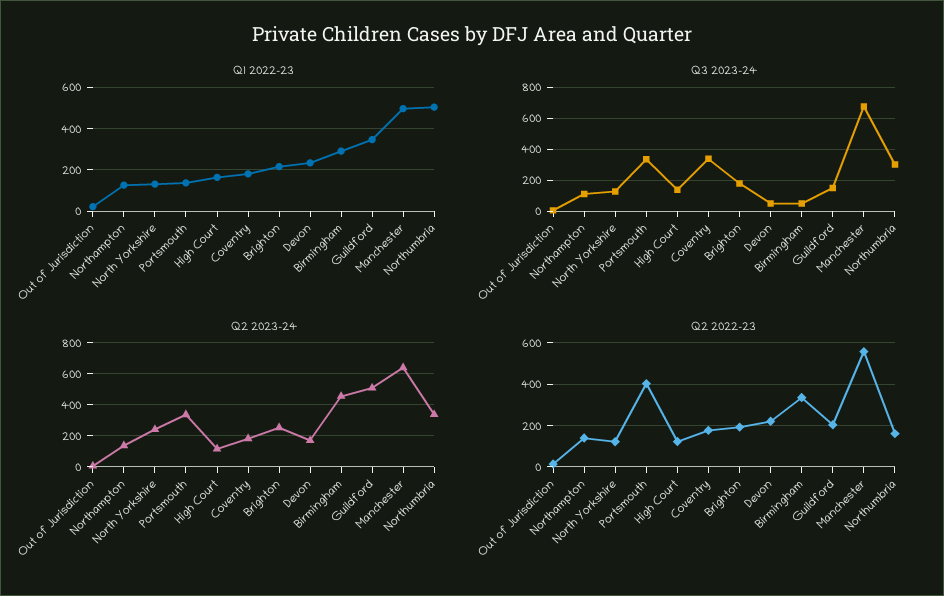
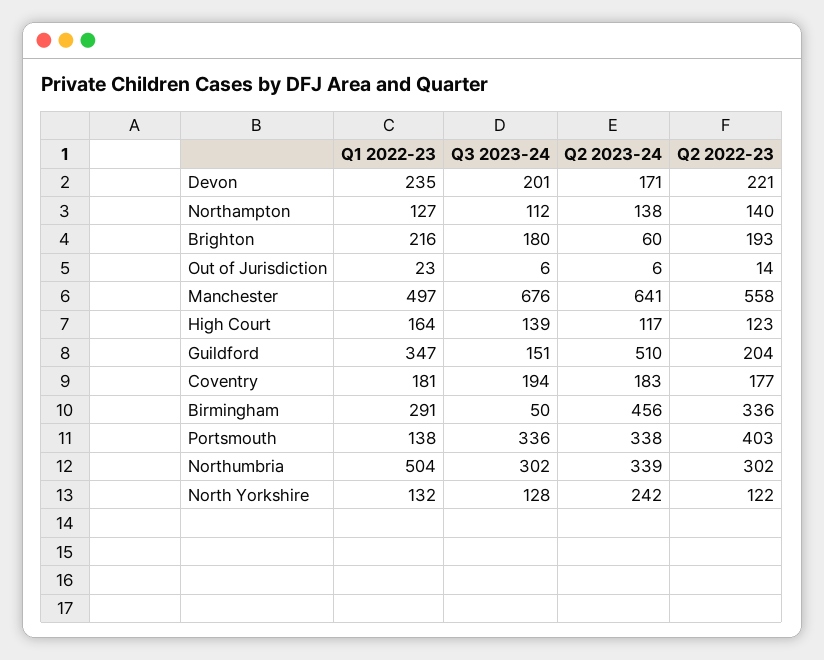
Q3 2023-24, Coventry: 350 -> 194
Q3 2023-24, Devon: 50 -> 201
Q2 2023-24, Brighton: 250 -> 60
Q2 2022-23, Northumbria: 150 -> 302

